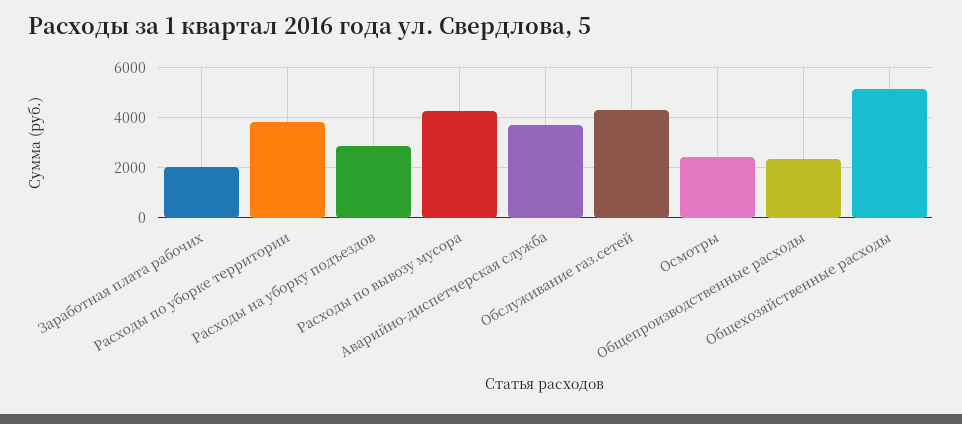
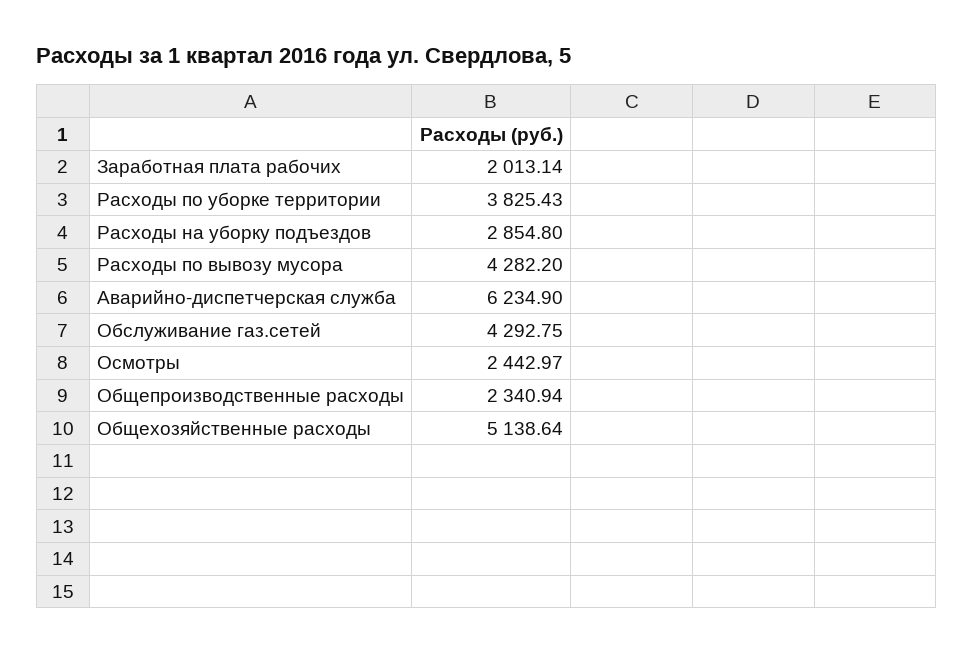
Аварийно-диспетчерская служба: 3750 -> 6234.9

